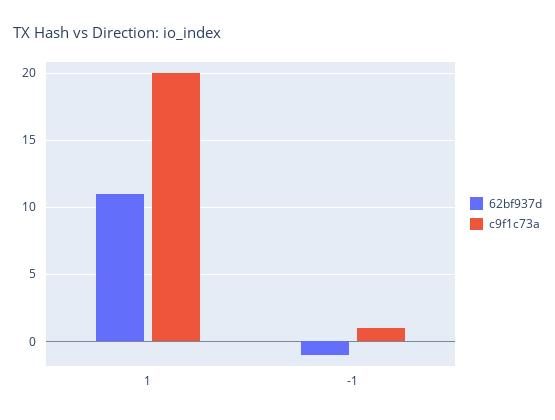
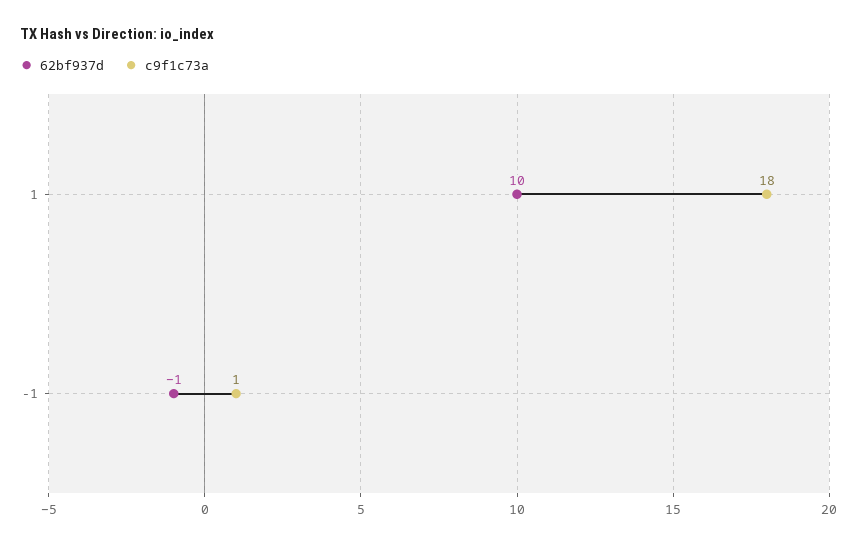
62bf937d, 1: 11 -> 10
c9f1c73a, 1: 20 -> 18

